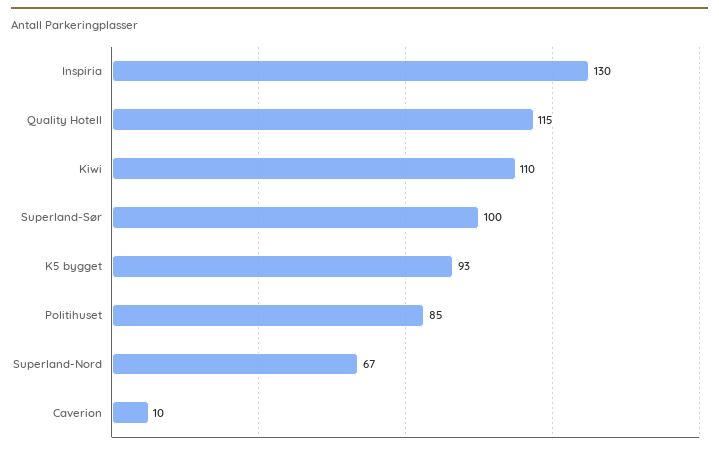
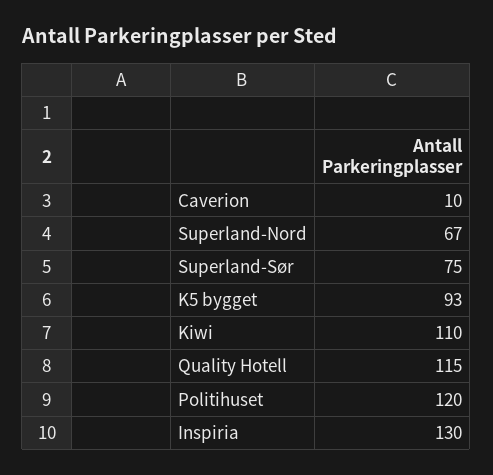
Superland-Sør: 100 -> 75
Politihuset: 85 -> 120

